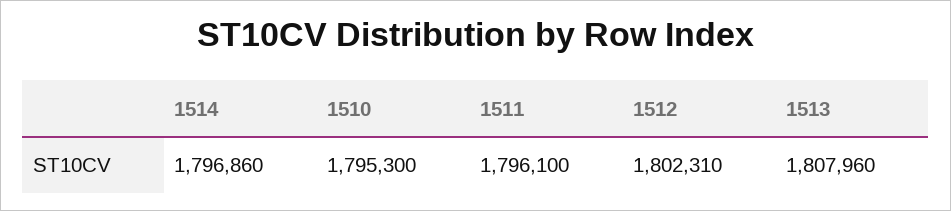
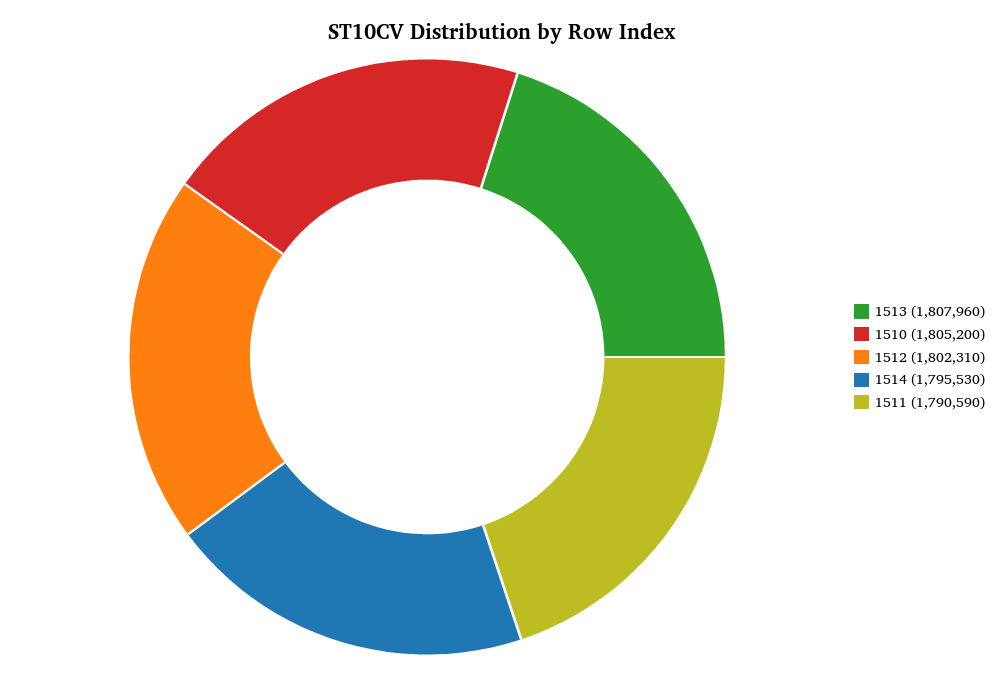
1514: 1796860 -> 1795530
1510: 1795300 -> 1805200
1511: 1796100 -> 1790590

